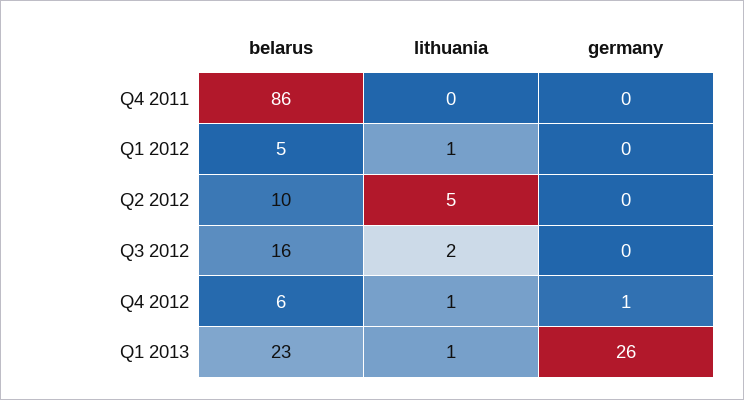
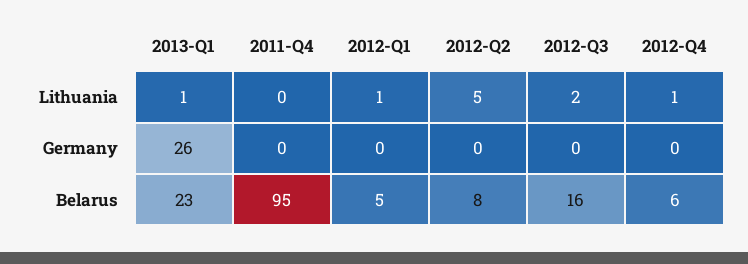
belarus, Q4 2011: 86 -> 95
belarus, Q2 2012: 10 -> 8
germany, Q4 2012: 1 -> 0

